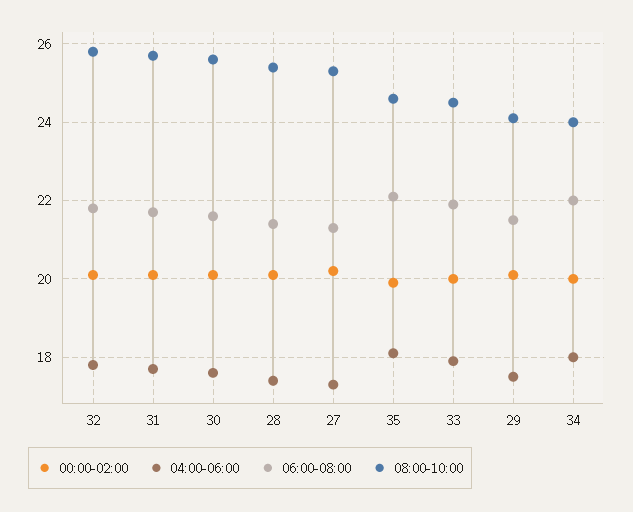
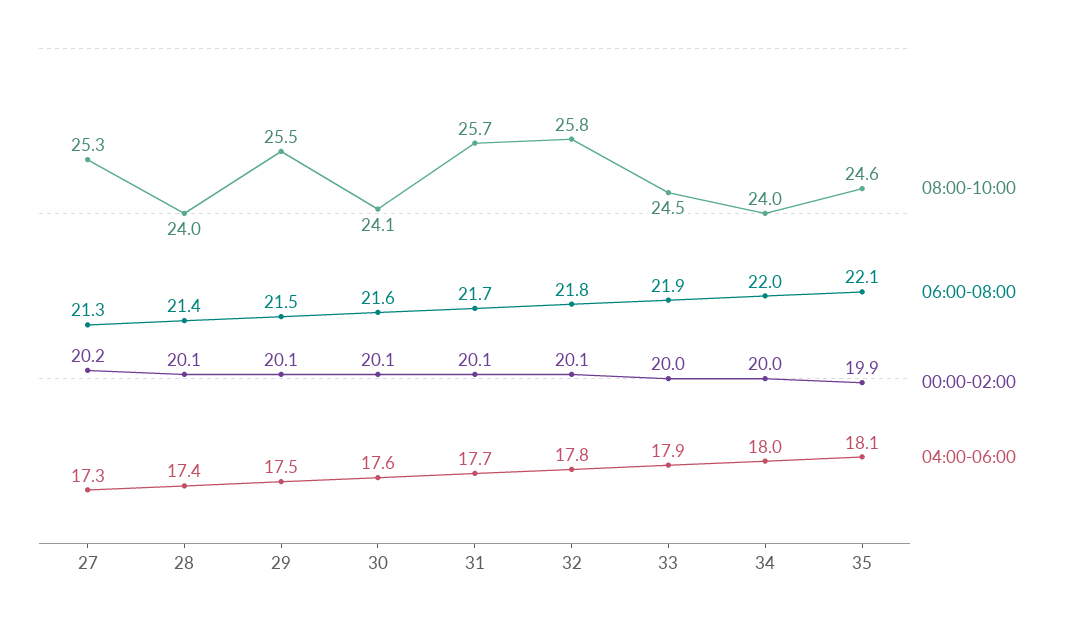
08:00-10:00, 30: 25.5 -> 24.1
08:00-10:00, 28: 25.5 -> 24
08:00-10:00, 29: 24 -> 25.5

